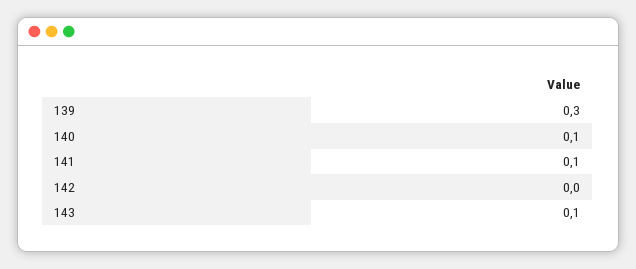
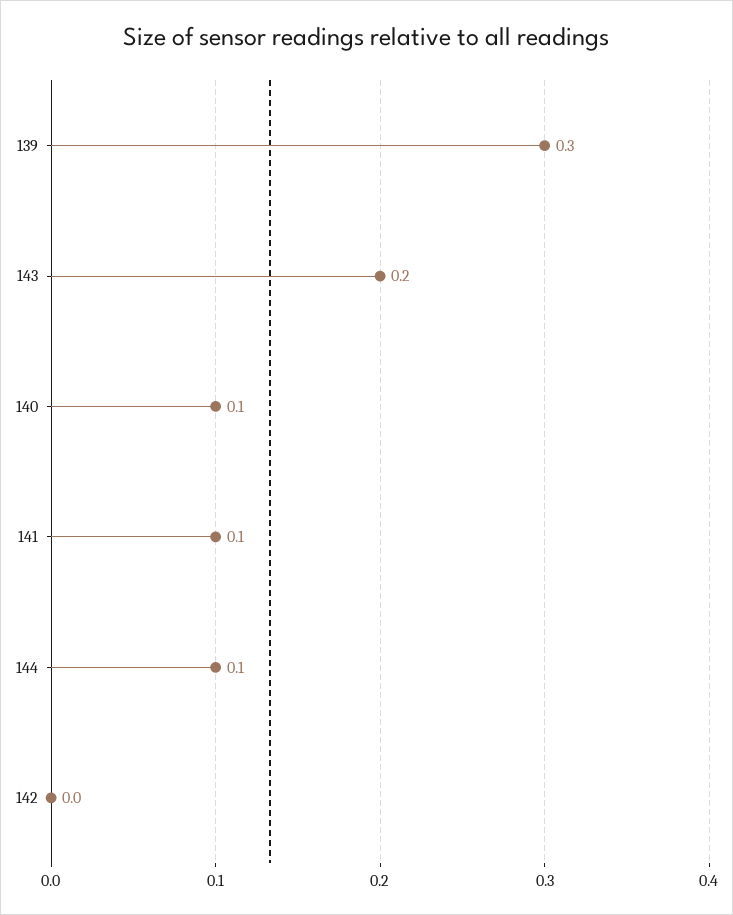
143: 0.1 -> 0.2
144: none -> 0.1

